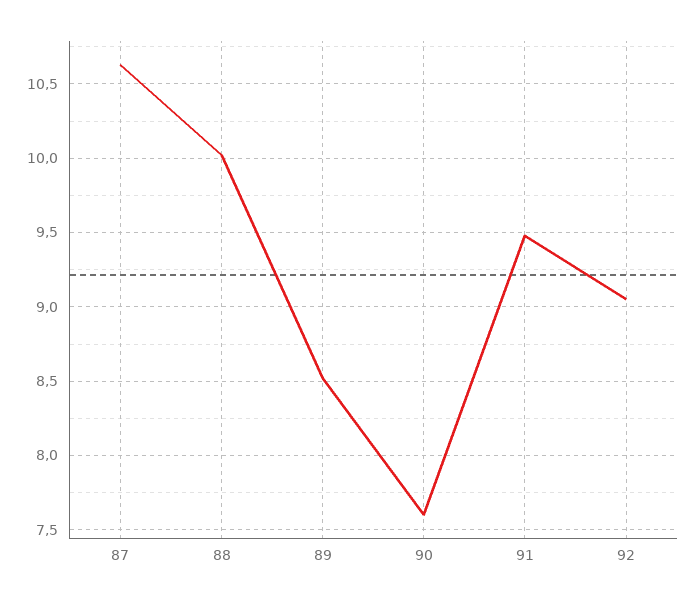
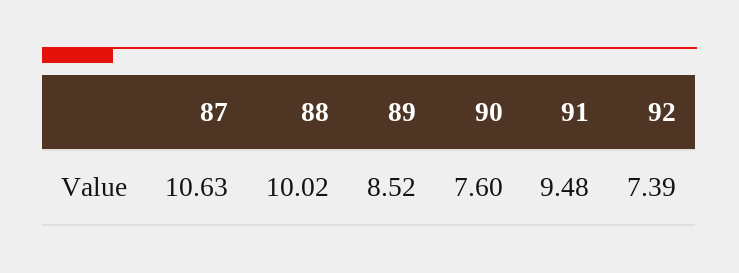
92: 9.05 -> 7.39

